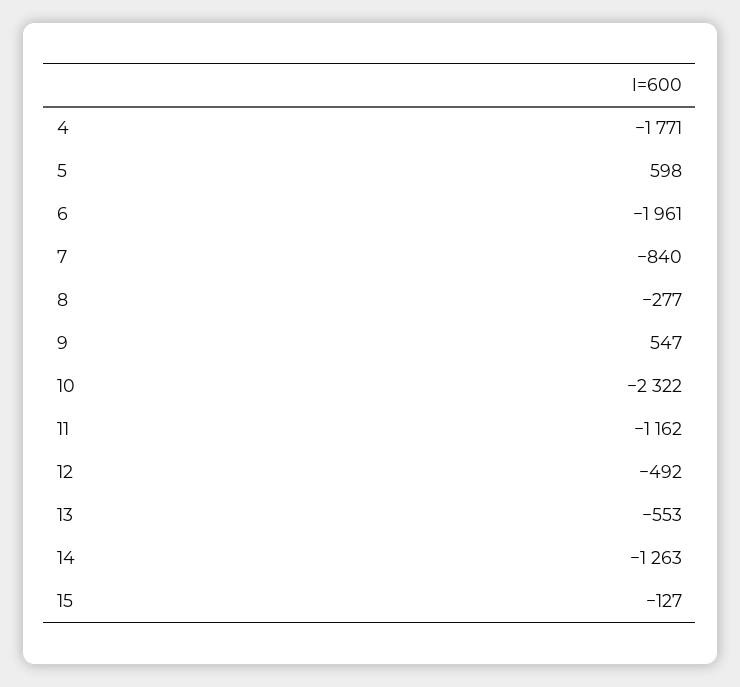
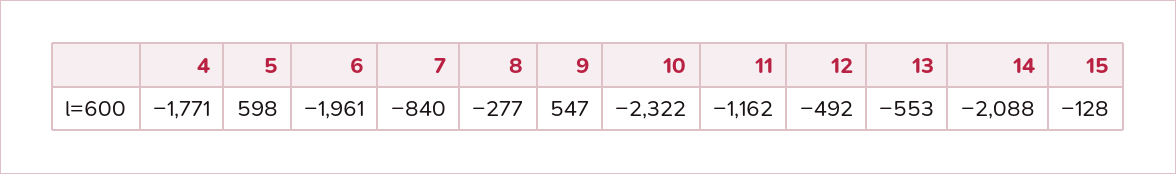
14: -1263 -> -2088
15: -127 -> -128

